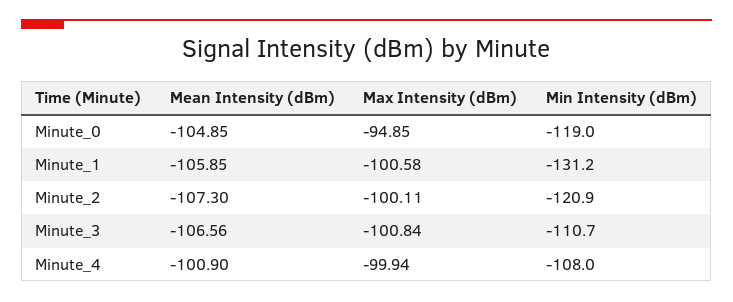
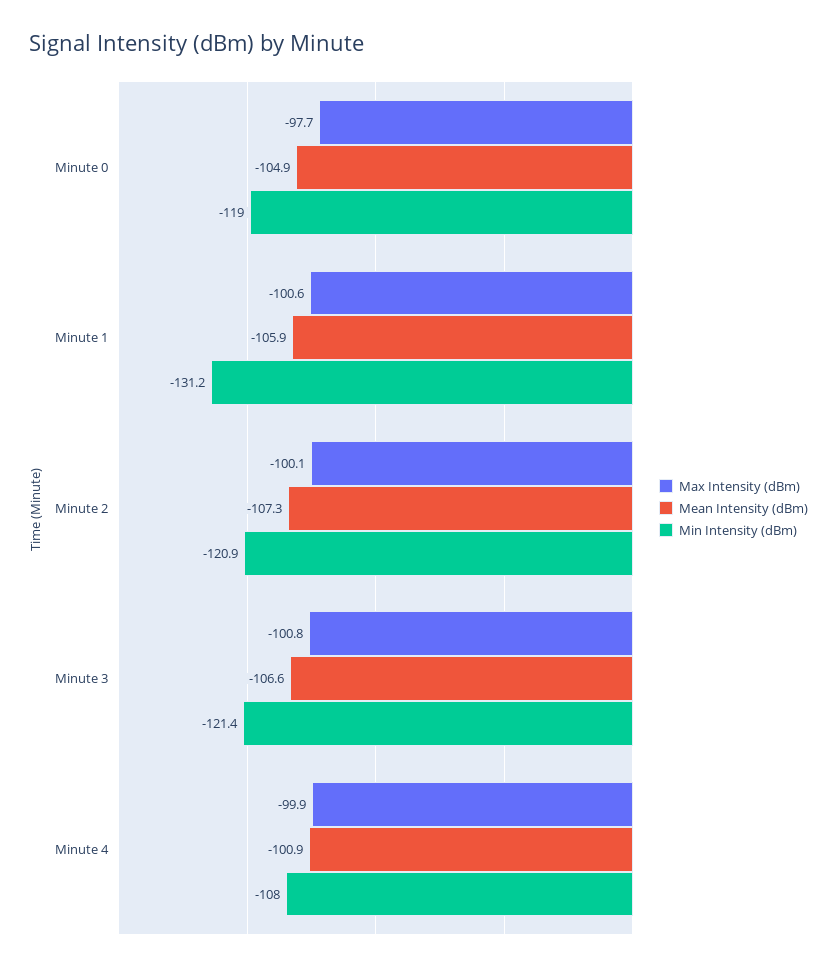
Max Intensity (dBm), Minute_0: -94.85 -> -97.7
Min Intensity (dBm), Minute_3: -110.7 -> -121.4

